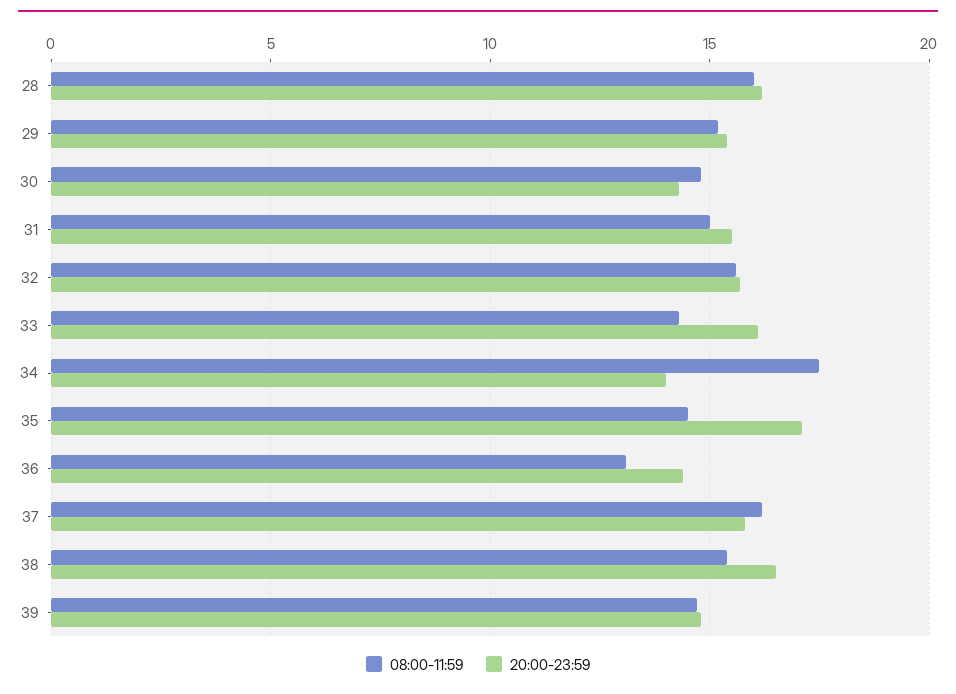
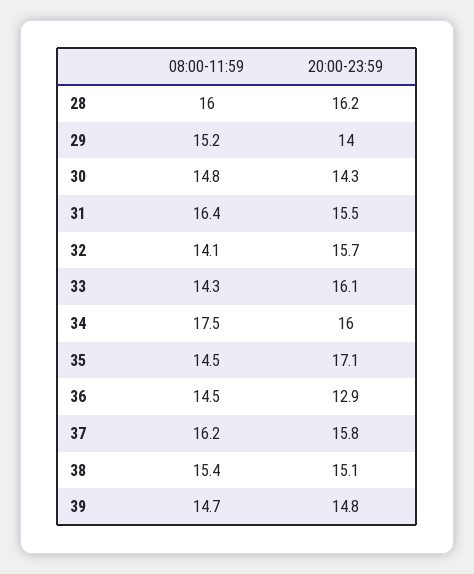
20:00-23:59, 29: 15.5 -> 14
08:00-11:59, 31: 15 -> 16.4
08:00-11:59, 32: 15.5 -> 14.1
20:00-23:59, 34: 14 -> 16
08:00-11:59, 36: 13 -> 14.5
20:00-23:59, 36: 14.5 -> 12.9
20:00-23:59, 38: 16.5 -> 15.1

